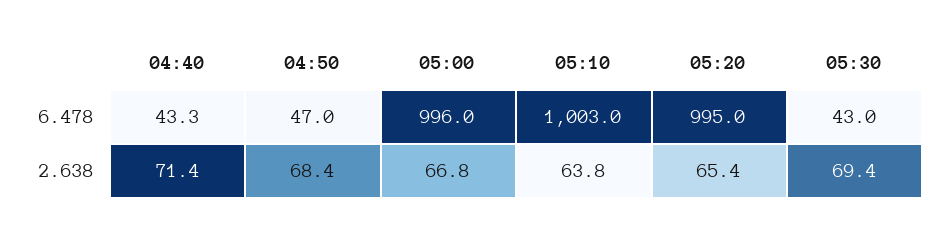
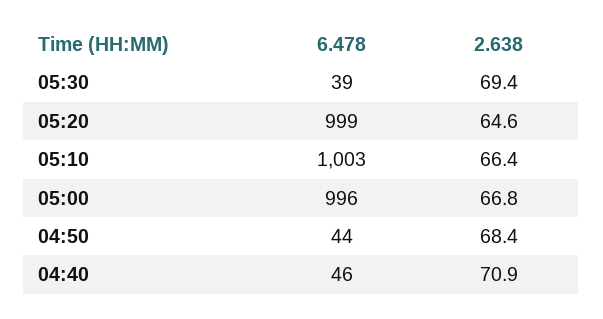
04:40, 6.478: 43.3 -> 46
04:50, 6.478: 47 -> 44
05:20, 6.478: 995 -> 999
05:30, 6.478: 43 -> 39
04:40, 2.638: 71.4 -> 70.9
05:10, 2.638: 63.8 -> 66.4
05:20, 2.638: 65.4 -> 64.6

